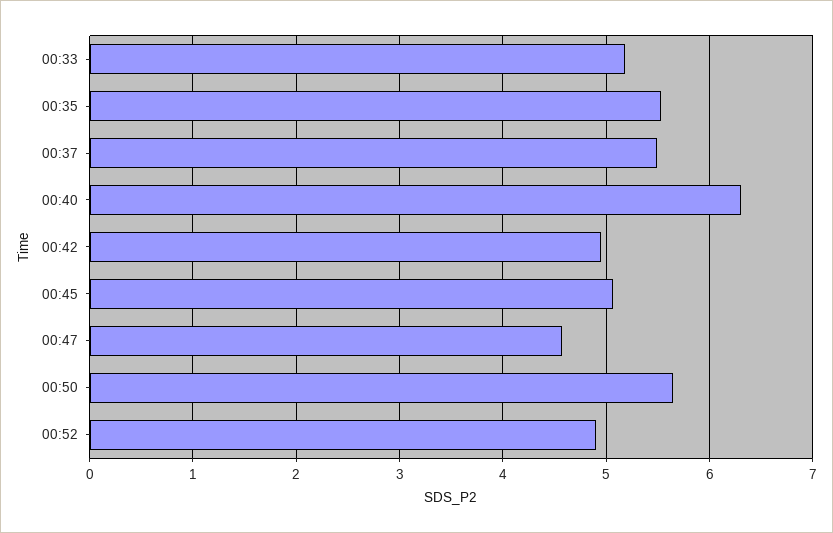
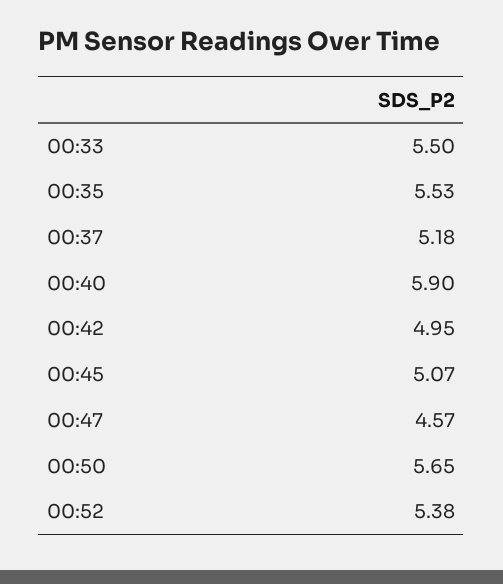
00:33: 5.2 -> 5.5
00:37: 5.5 -> 5.18
00:40: 6.3 -> 5.9
00:52: 4.9 -> 5.38

